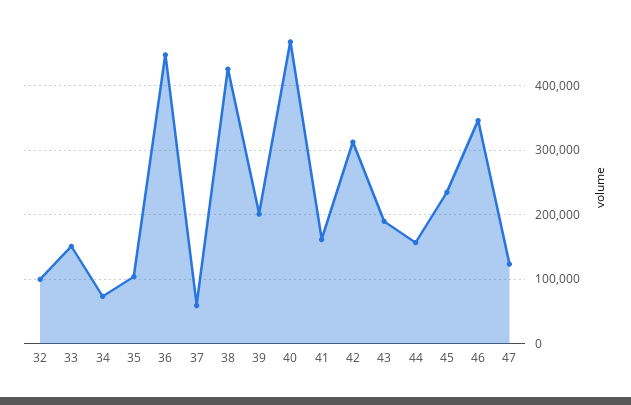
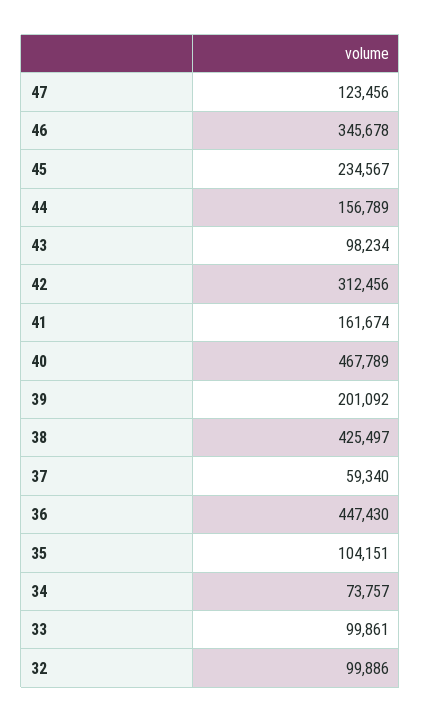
33: 150000 -> 99861
43: 190000 -> 98234

